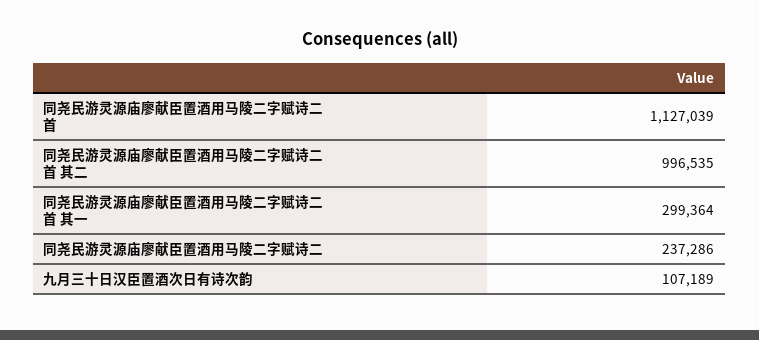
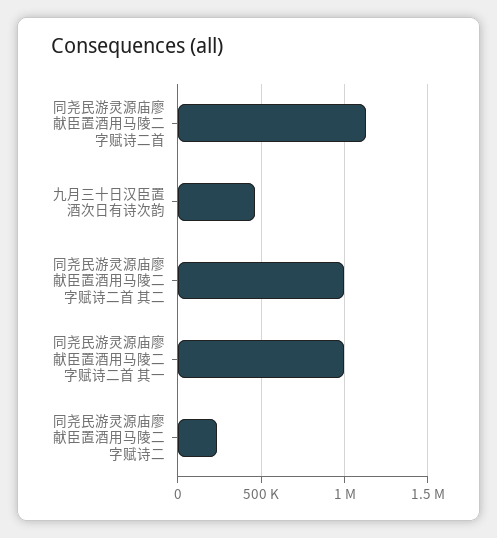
同尧民游灵源庙廖献臣置酒用马陵二字赋诗二首 其一: 299364 -> 1000000
九月三十日汉臣置酒次日有诗次韵: 107189 -> 450000

